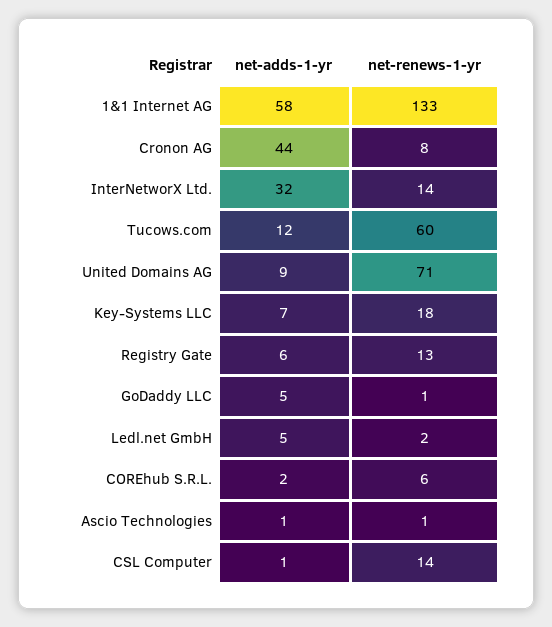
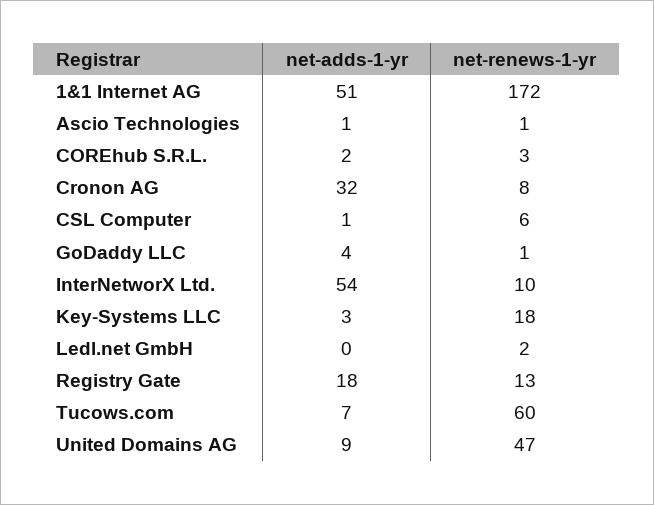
net-adds-1-yr, 1&1 Internet AG: 58 -> 51
net-renews-1-yr, 1&1 Internet AG: 133 -> 172
net-adds-1-yr, Cronon AG: 44 -> 32
net-adds-1-yr, InterNetworX Ltd.: 32 -> 54
net-renews-1-yr, InterNetworX Ltd.: 14 -> 10
net-adds-1-yr, Tucows.com: 12 -> 7
net-renews-1-yr, United Domains AG: 71 -> 47
net-adds-1-yr, Key-Systems LLC: 7 -> 3
net-adds-1-yr, Registry Gate: 6 -> 18
net-adds-1-yr, GoDaddy LLC: 5 -> 4
net-adds-1-yr, Ledl.net GmbH: 5 -> 0
net-renews-1-yr, COREhub S.R.L.: 6 -> 3
net-renews-1-yr, CSL Computer: 14 -> 6

